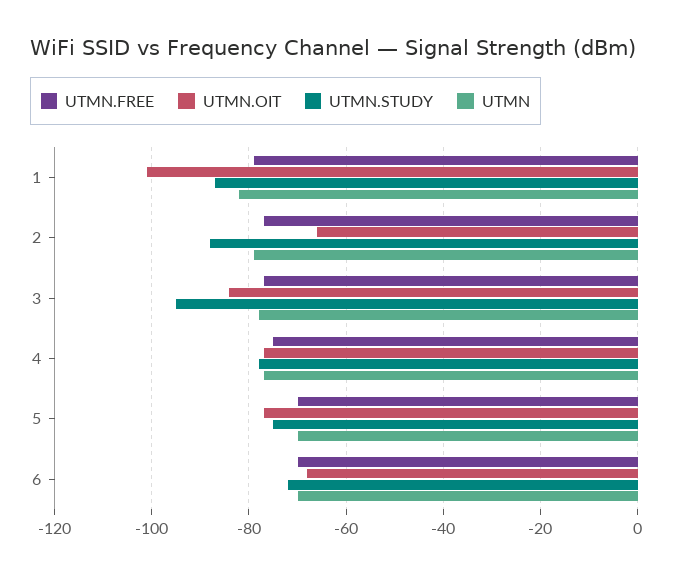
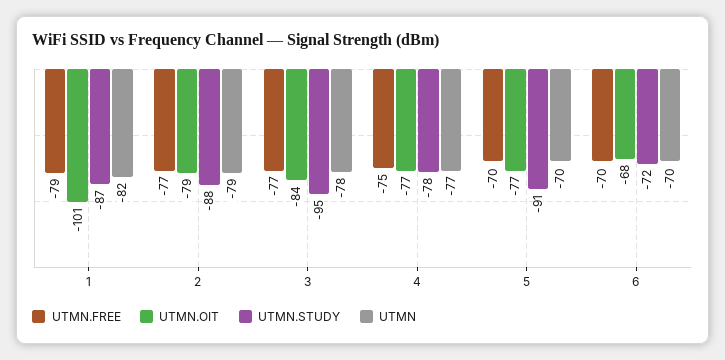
UTMN.OIT, 2: -65 -> -79
UTMN.STUDY, 5: -75 -> -91

